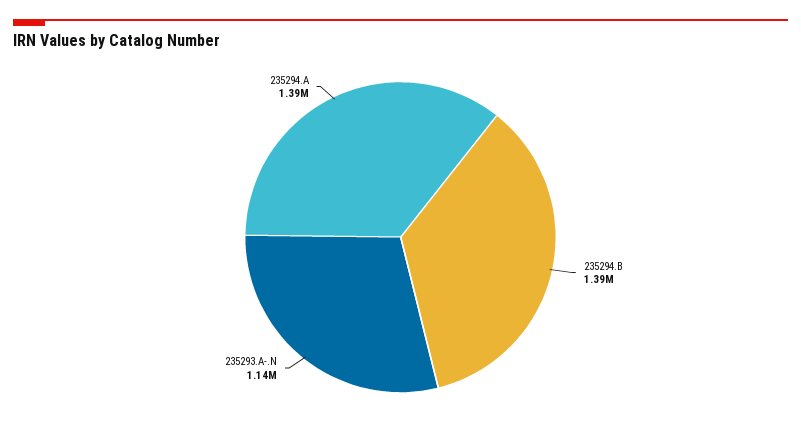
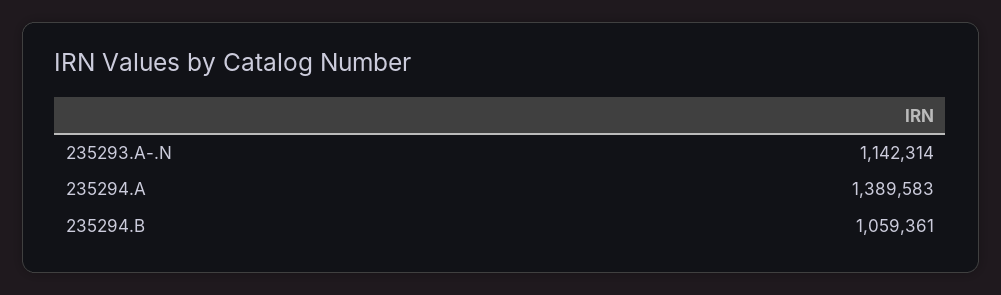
235294.B: 1390000 -> 1059361

